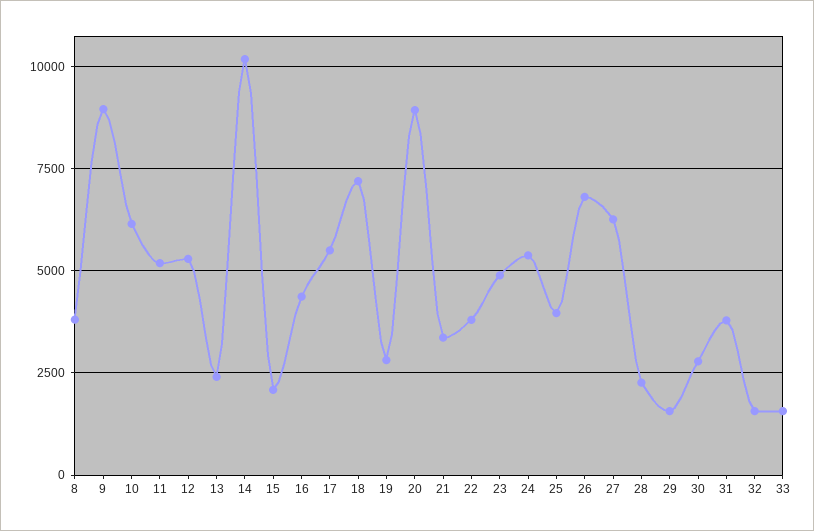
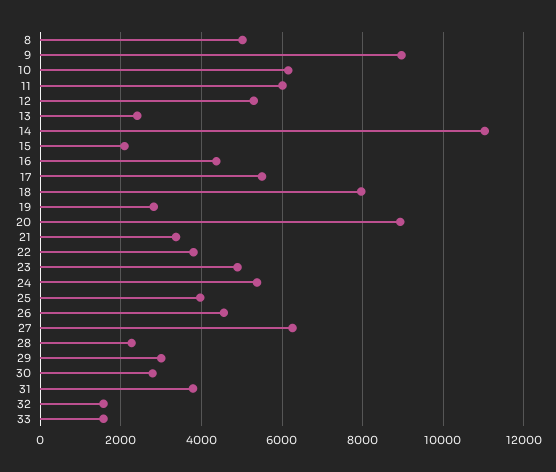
8: 3750 -> 5000
11: 5250 -> 6000
14: 10250 -> 11000
18: 7250 -> 8000
26: 6750 -> 4600
29: 1500 -> 3000

